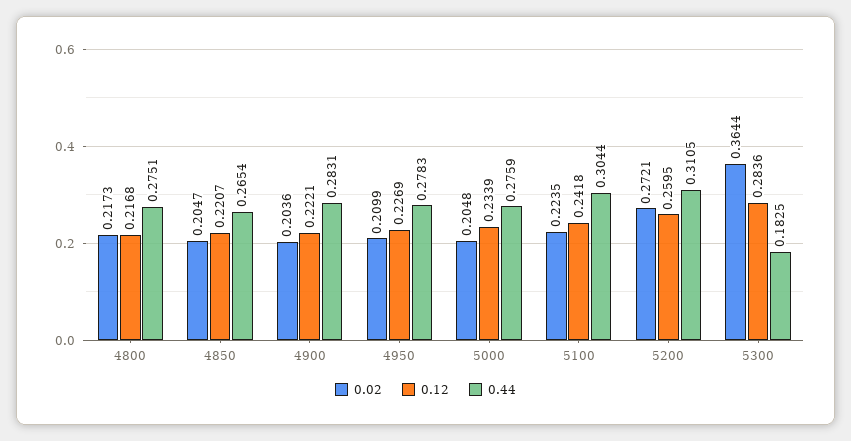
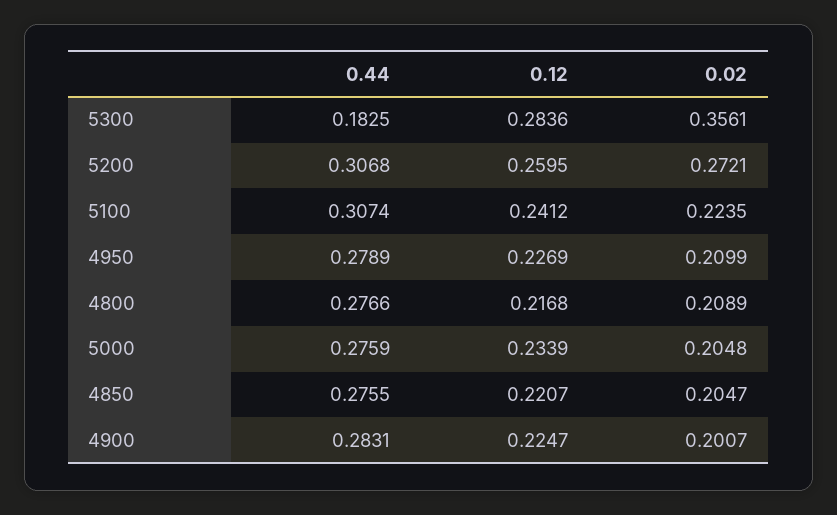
0.02, 4800: 0.2173 -> 0.2089
0.44, 4800: 0.2751 -> 0.2766
0.44, 4850: 0.2654 -> 0.2755
0.02, 4900: 0.2036 -> 0.2007
0.12, 4900: 0.2221 -> 0.2247
0.44, 4950: 0.2783 -> 0.2789
0.12, 5100: 0.2418 -> 0.2412
0.44, 5100: 0.3044 -> 0.3074
0.44, 5200: 0.3105 -> 0.3068
0.02, 5300: 0.3644 -> 0.3561

